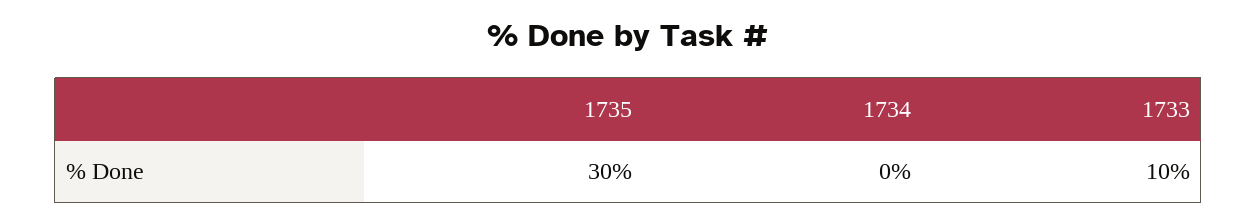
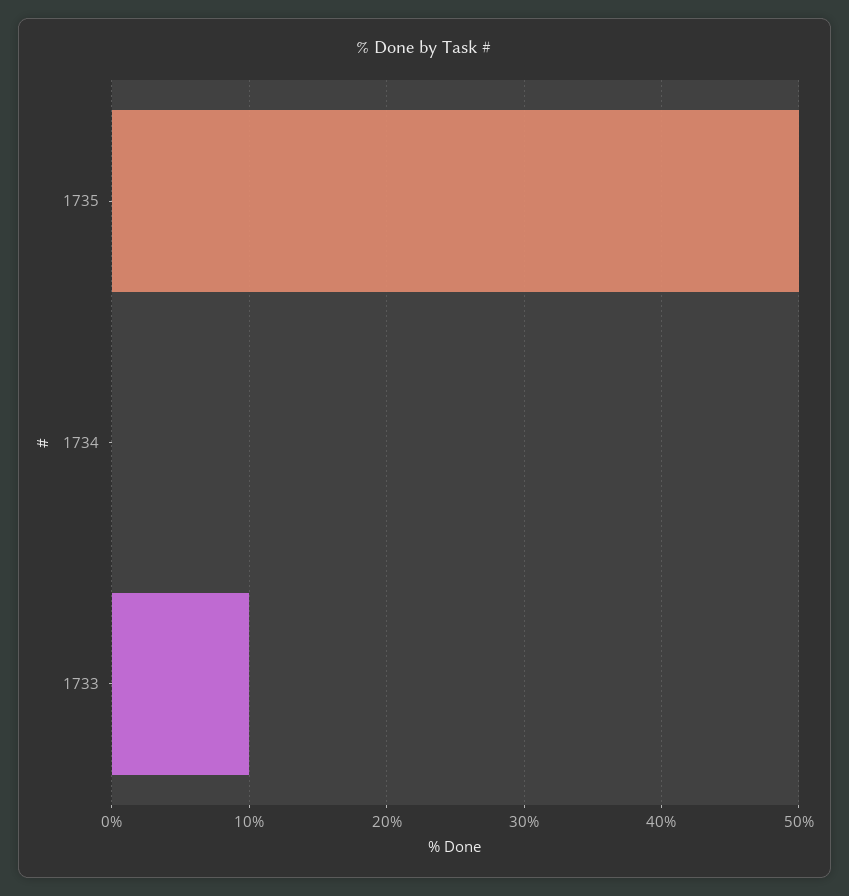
1735: 30 -> 50

